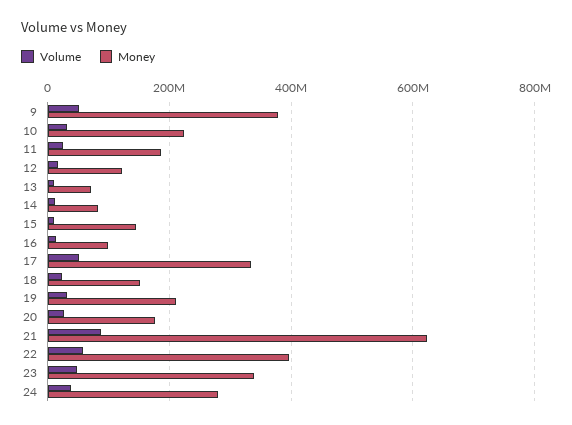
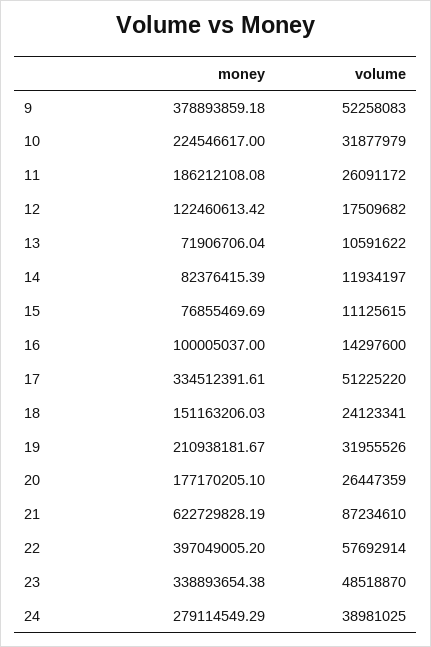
Money, 15: 140000000 -> 76855469.69

